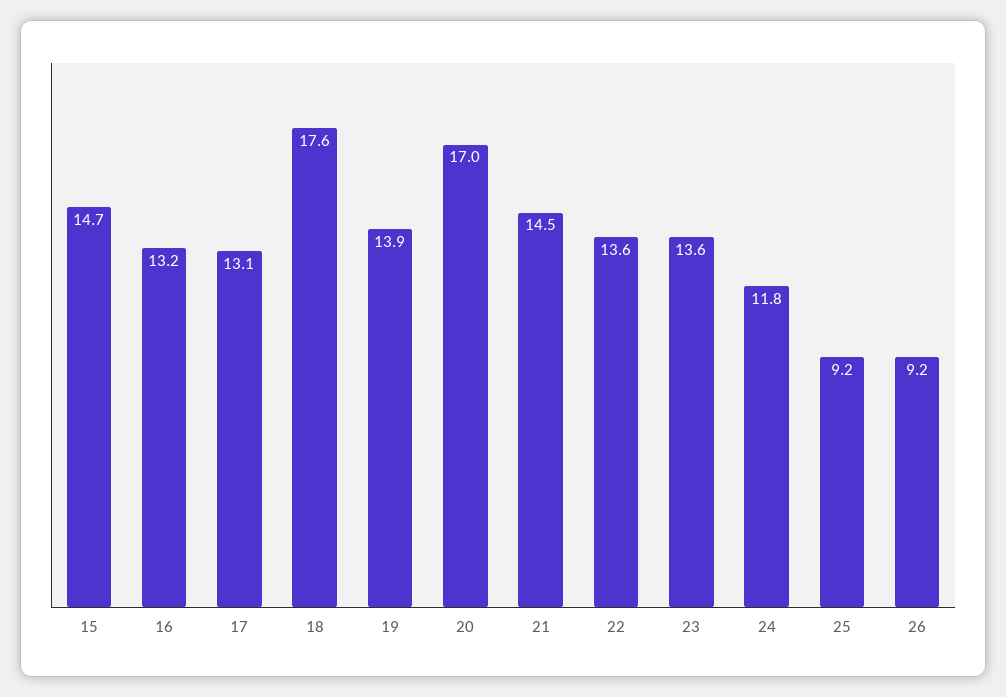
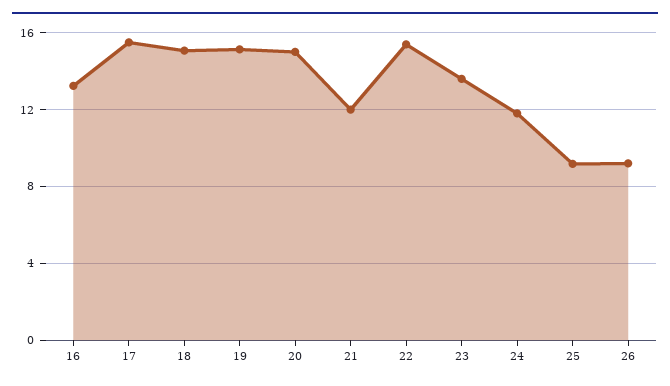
15: 14.7 -> none
17: 13.1 -> 15.5
18: 17.6 -> 15
19: 13.9 -> 15
20: 17 -> 15
21: 14.5 -> 12
22: 13.6 -> 15.5

